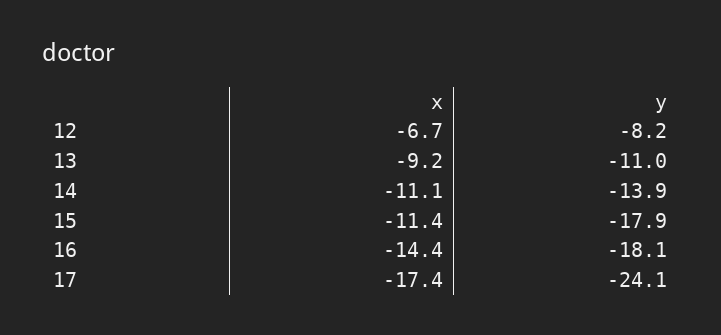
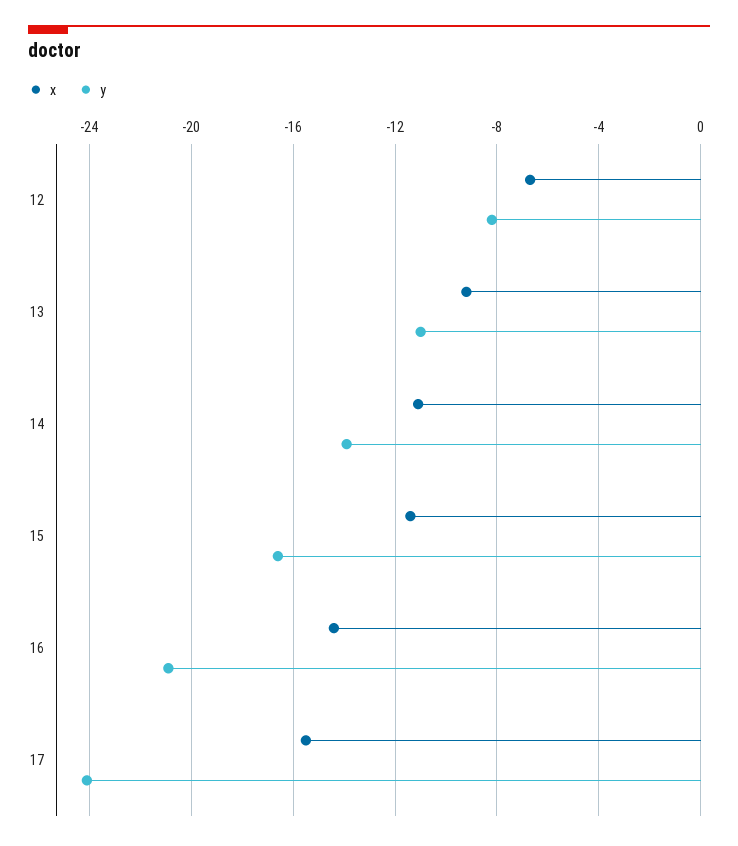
y, 15: -17.9 -> -16.5
y, 16: -18.1 -> -21
x, 17: -17.4 -> -15.5

